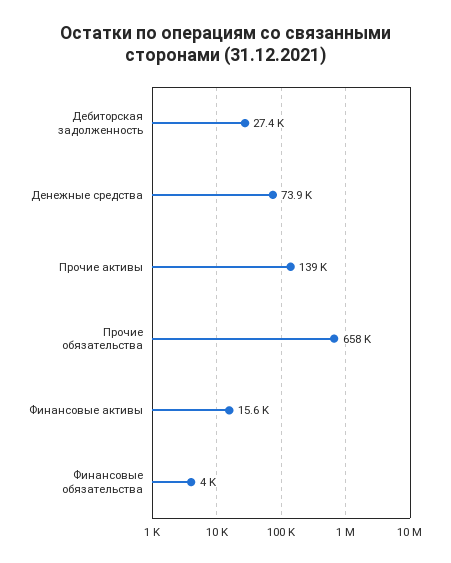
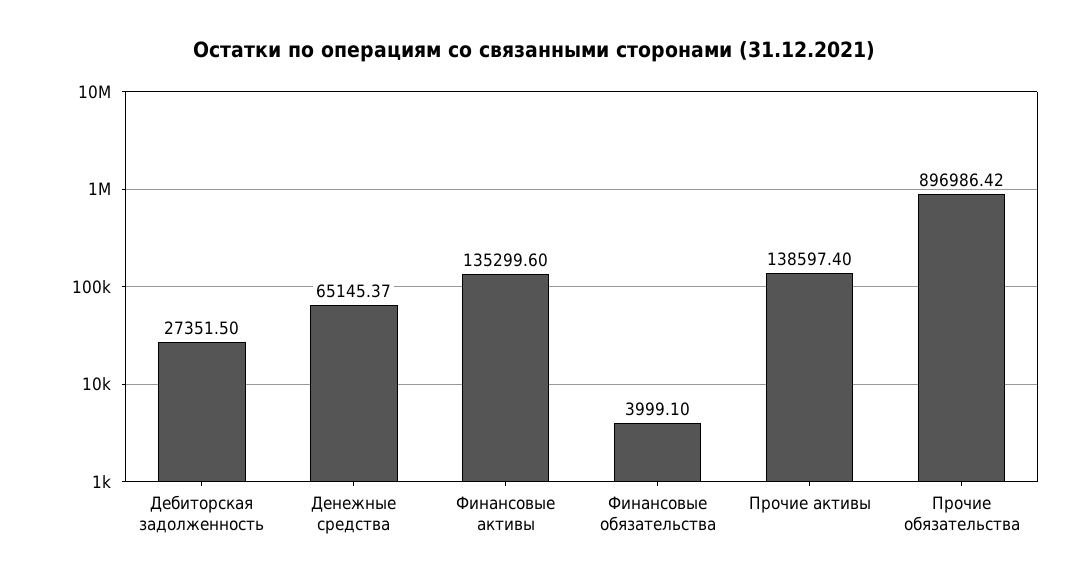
Денежные средства: 73900 -> 65145.37
Прочие обязательства: 658000 -> 896986.42
Финансовые активы: 15600 -> 135299.6

